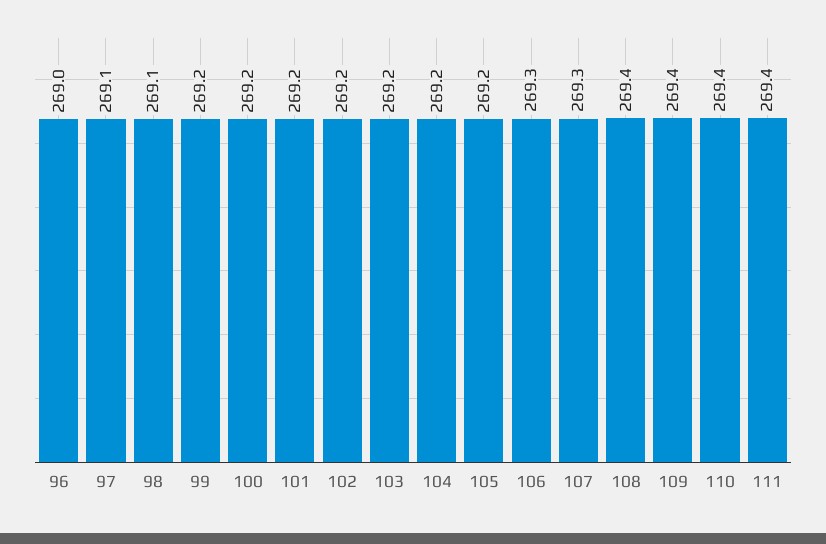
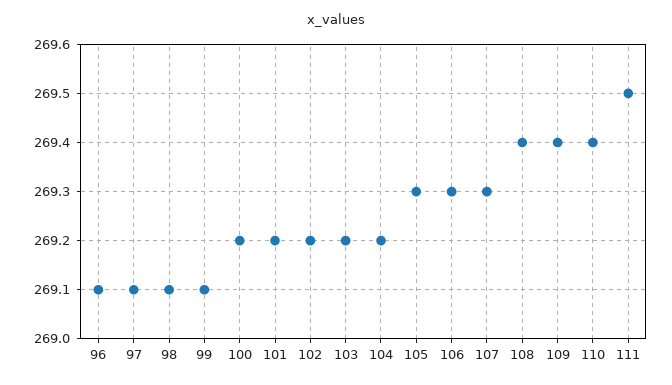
96: 269 -> 269.1
99: 269.2 -> 269.1
105: 269.2 -> 269.3
111: 269.4 -> 269.5

